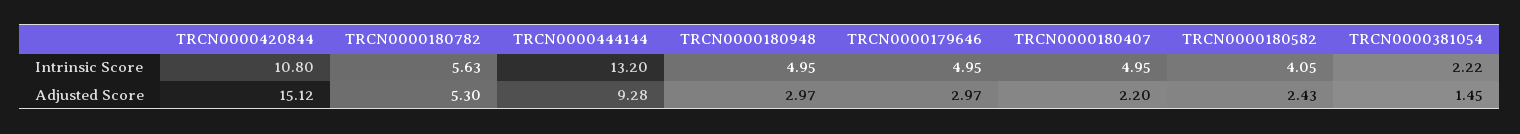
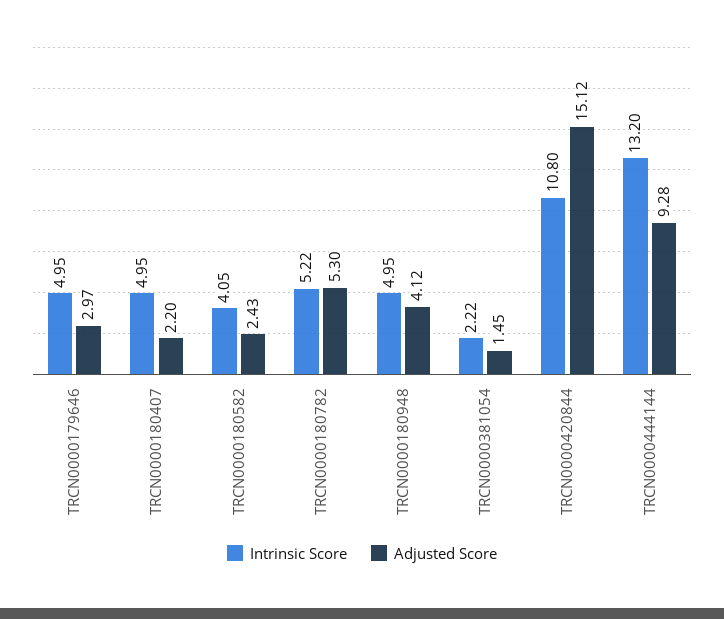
Intrinsic Score, TRCN0000180782: 5.63 -> 5.22
Adjusted Score, TRCN0000180948: 2.97 -> 4.12

